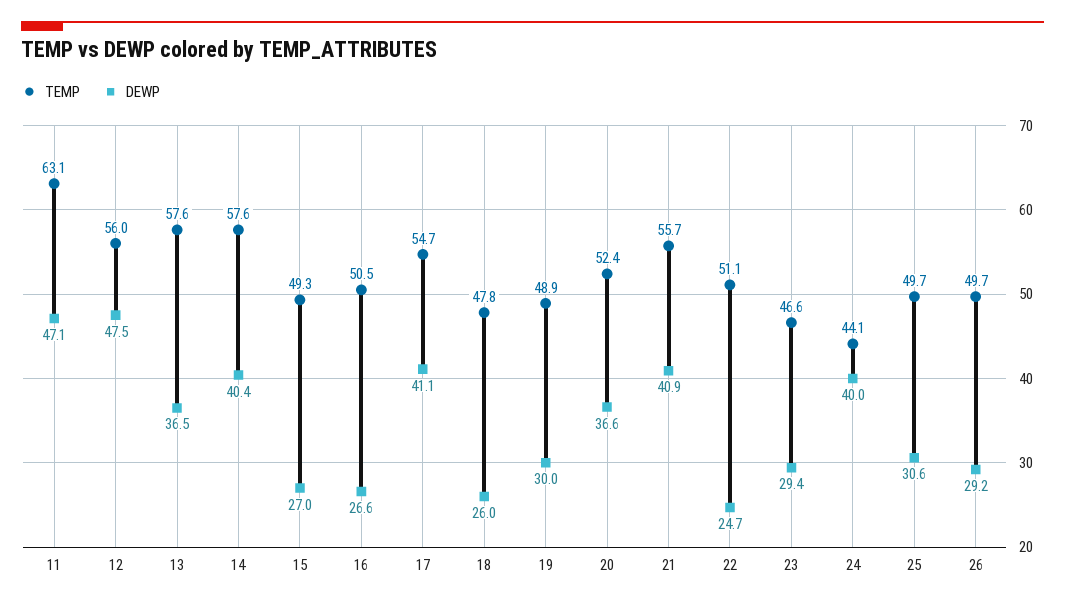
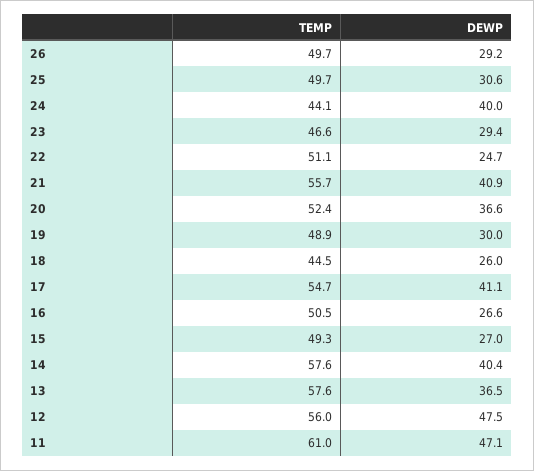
TEMP, 11: 63.1 -> 61
TEMP, 18: 47.8 -> 44.5

